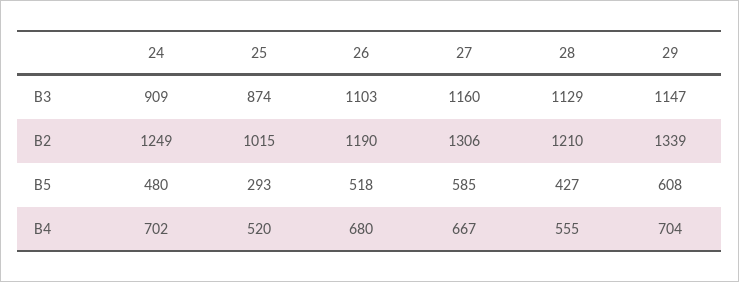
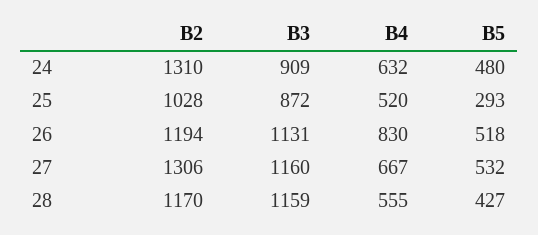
25, B3: 874 -> 872
26, B3: 1103 -> 1131
28, B3: 1129 -> 1159
29, B3: 1147 -> none
24, B2: 1249 -> 1310
25, B2: 1015 -> 1028
26, B2: 1190 -> 1194
28, B2: 1210 -> 1170
29, B2: 1339 -> none
27, B5: 585 -> 532
29, B5: 608 -> none
24, B4: 702 -> 632
26, B4: 680 -> 830
29, B4: 704 -> none

